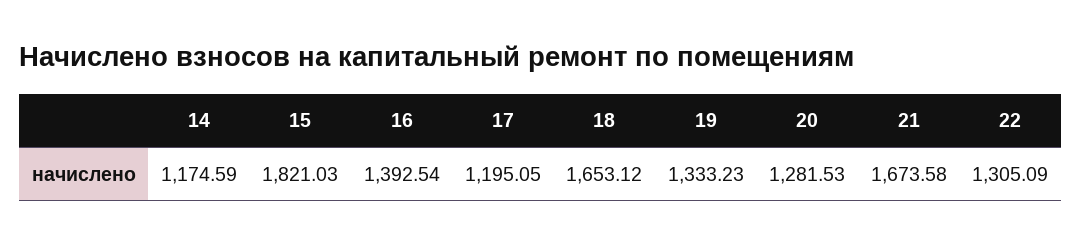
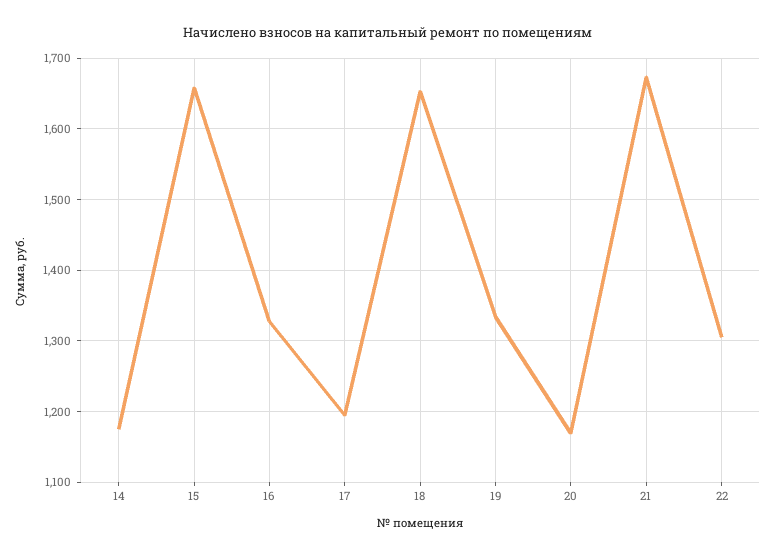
15: 1821.03 -> 1660
16: 1392.54 -> 1330
20: 1281.53 -> 1170

